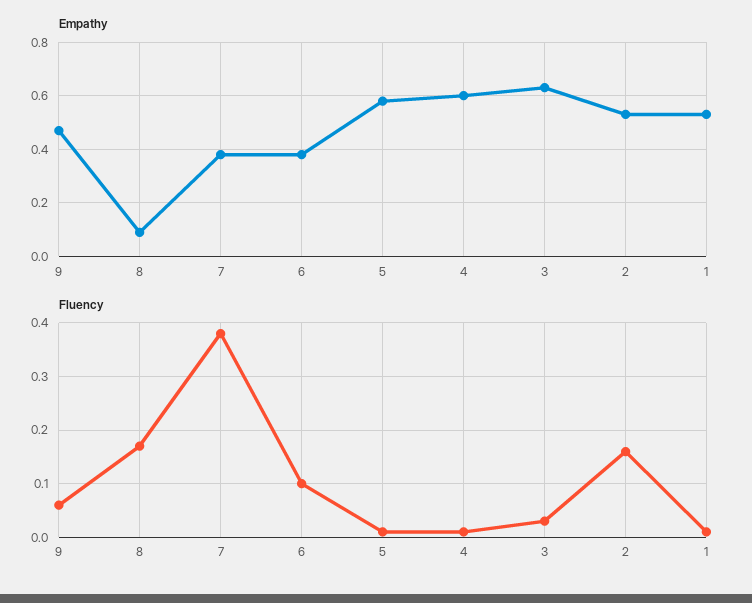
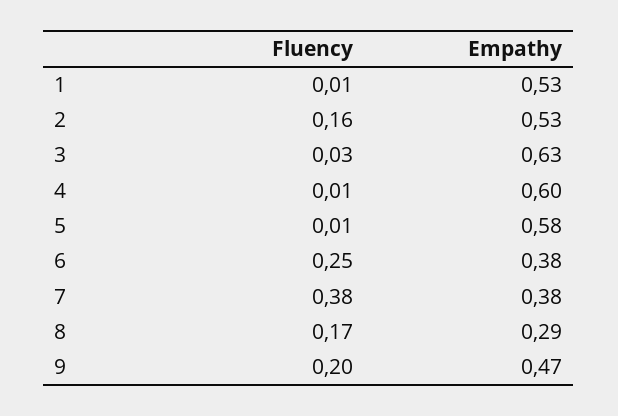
Empathy, 8: 0.1 -> 0.29
Fluency, 9: 0.05 -> 0.2
Fluency, 6: 0.1 -> 0.25

